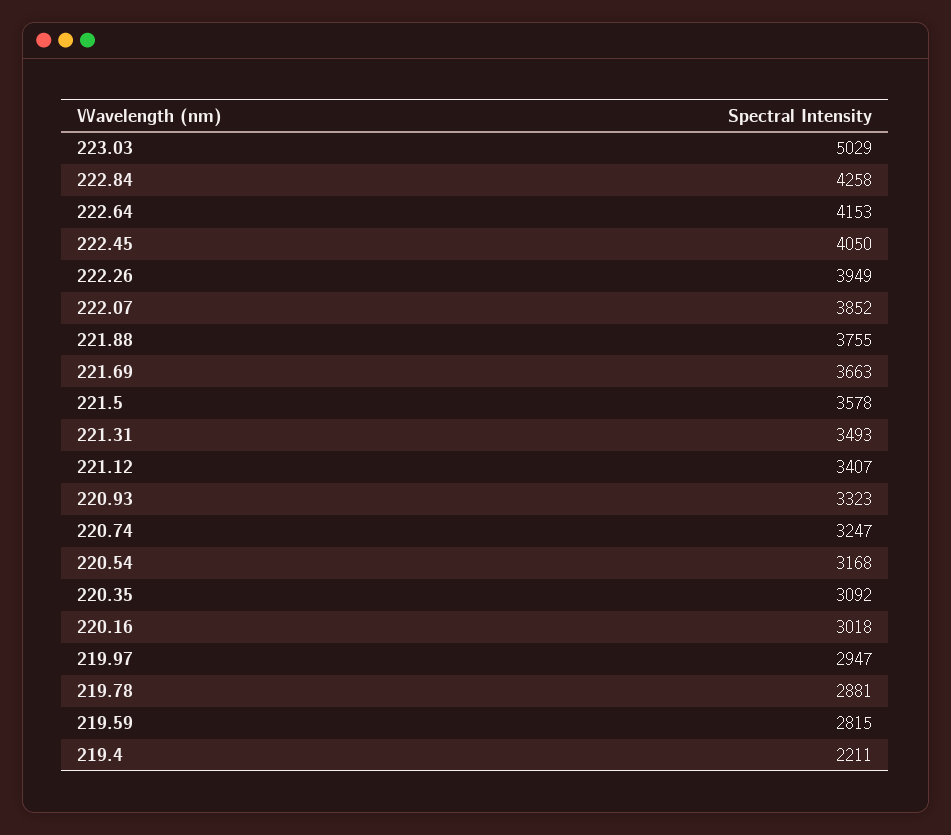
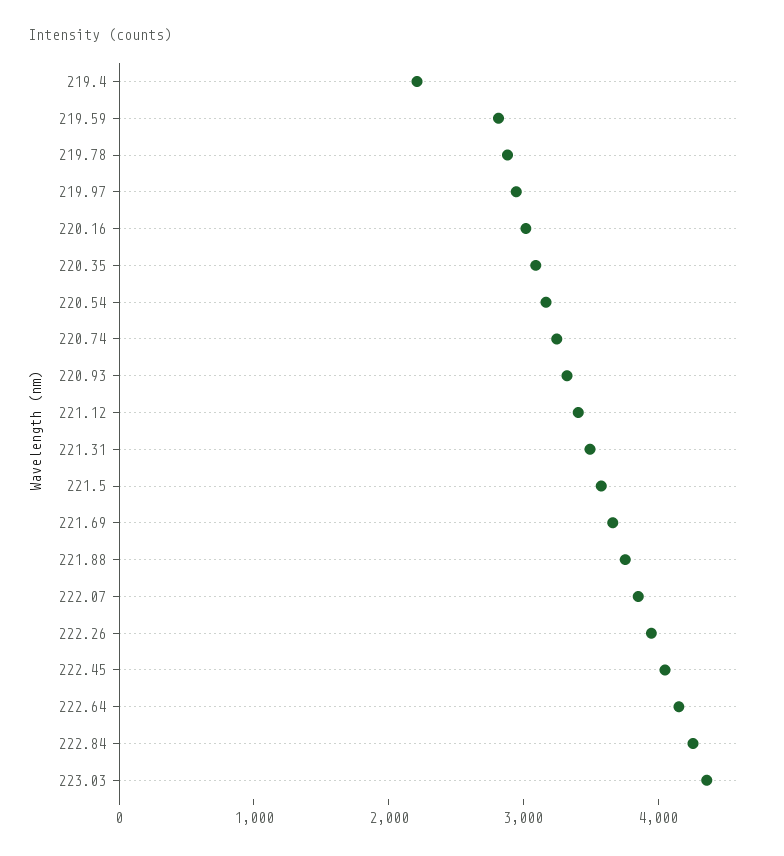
223.03: 5029 -> 4400

